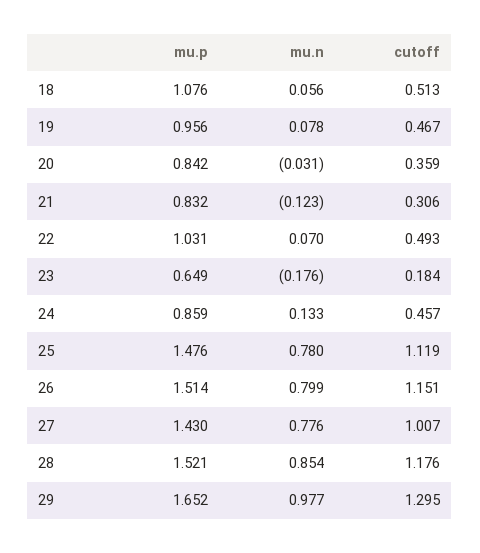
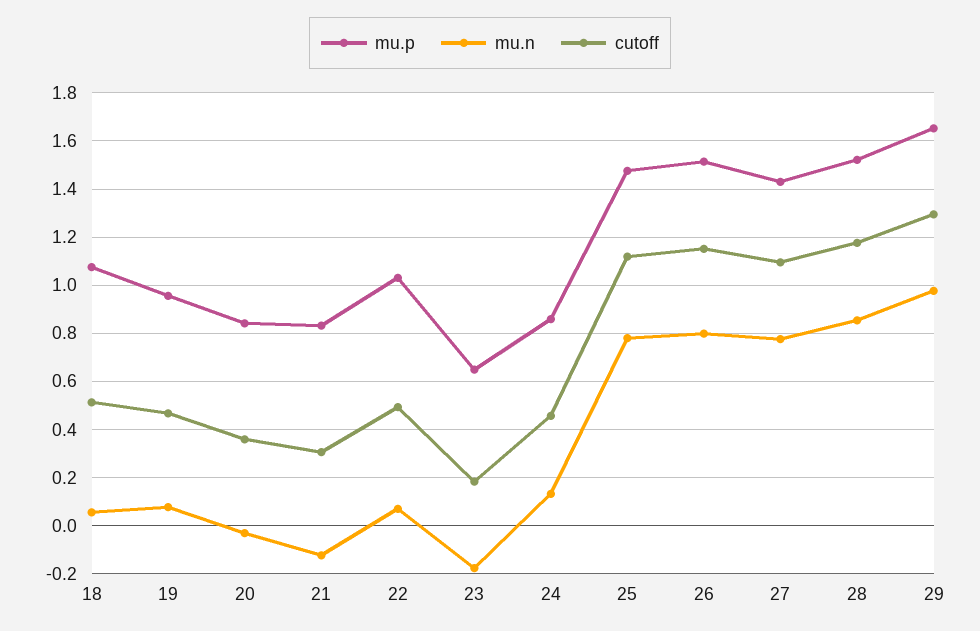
cutoff, 27: 1.007 -> 1.1

